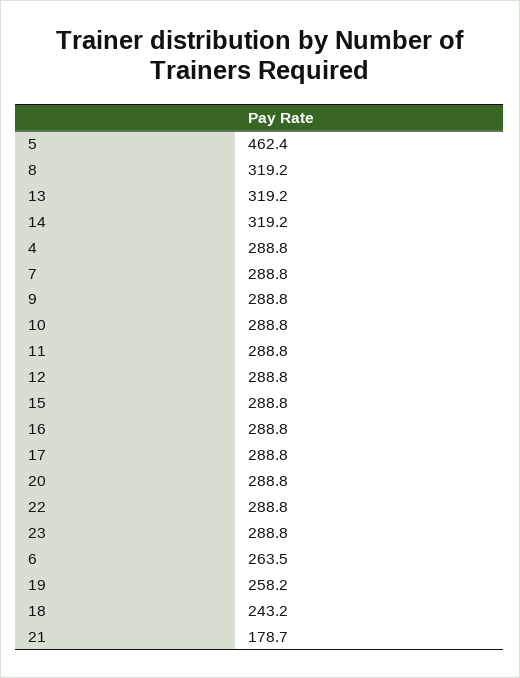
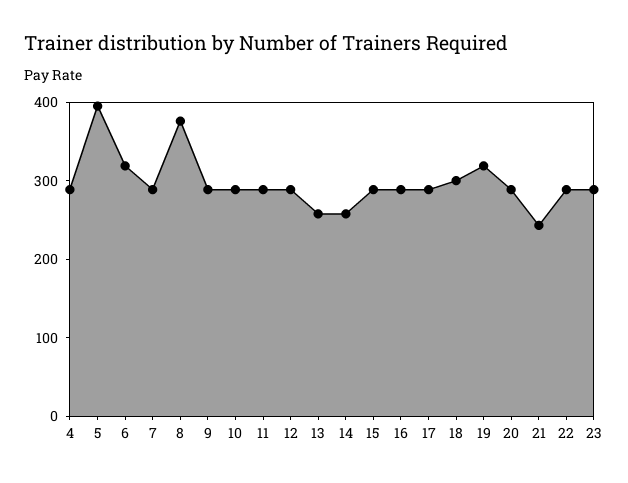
5: 462.4 -> 400
8: 319.2 -> 380
13: 319.2 -> 260
14: 319.2 -> 260
6: 263.5 -> 320
19: 258.2 -> 320
18: 243.2 -> 300
21: 178.7 -> 240

